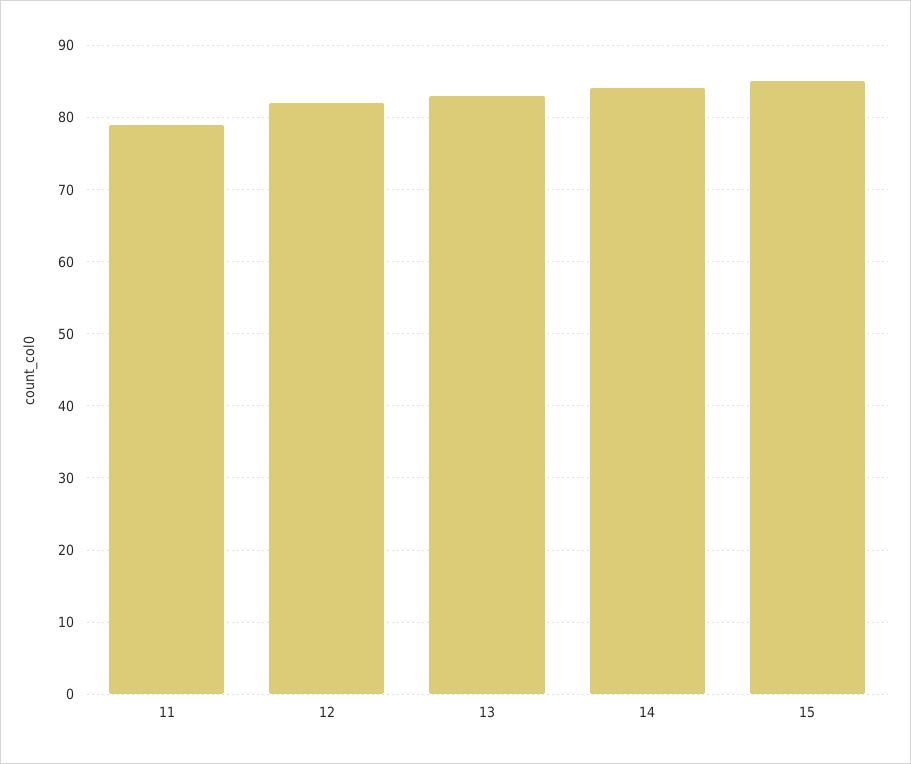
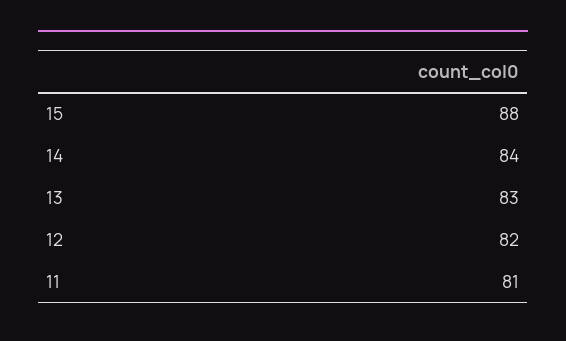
11: 79 -> 81
15: 85 -> 88

